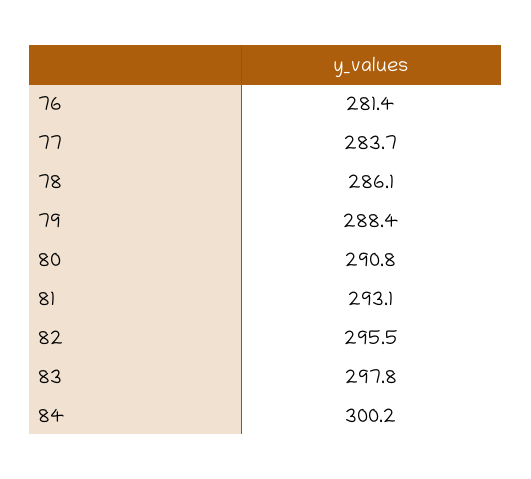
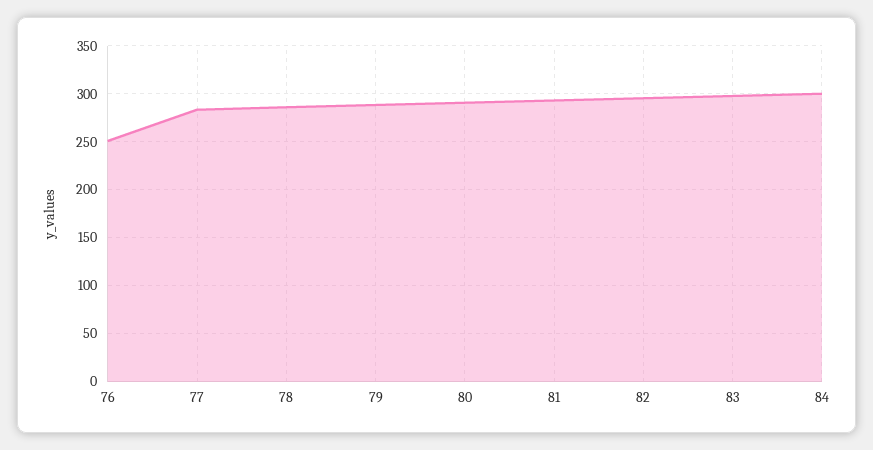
76: 281.4 -> 250

